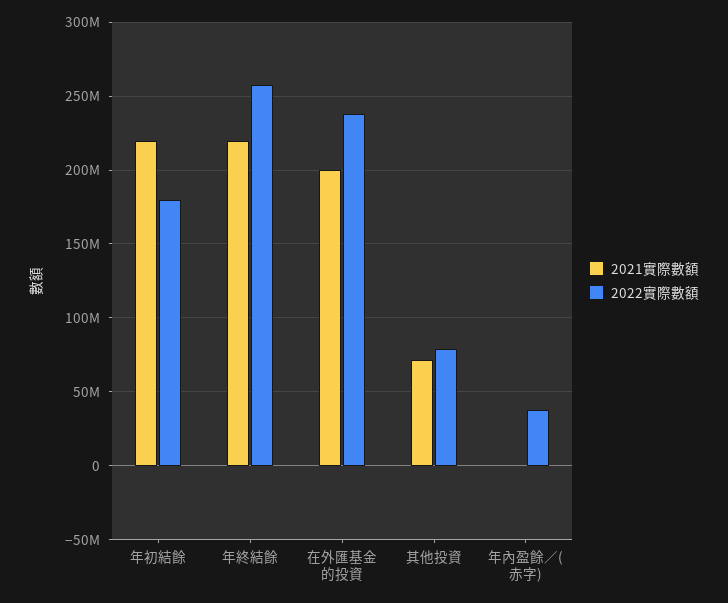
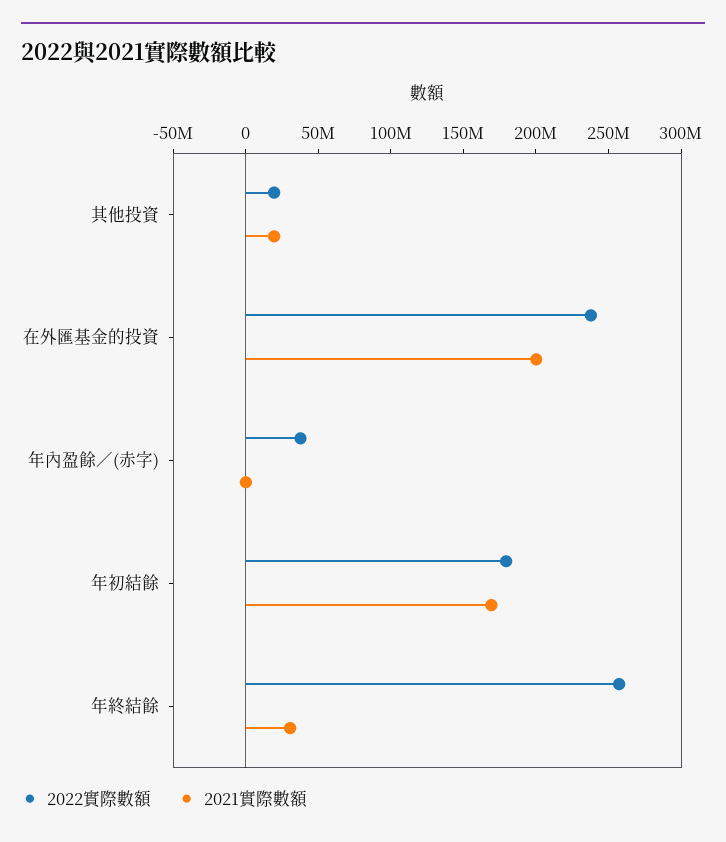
2021實際數額, 年初結餘: 220000000 -> 170000000
2021實際數額, 年終結餘: 220000000 -> 30000000
2021實際數額, 其他投資: 70000000 -> 20000000
2022實際數額, 其他投資: 80000000 -> 20000000

